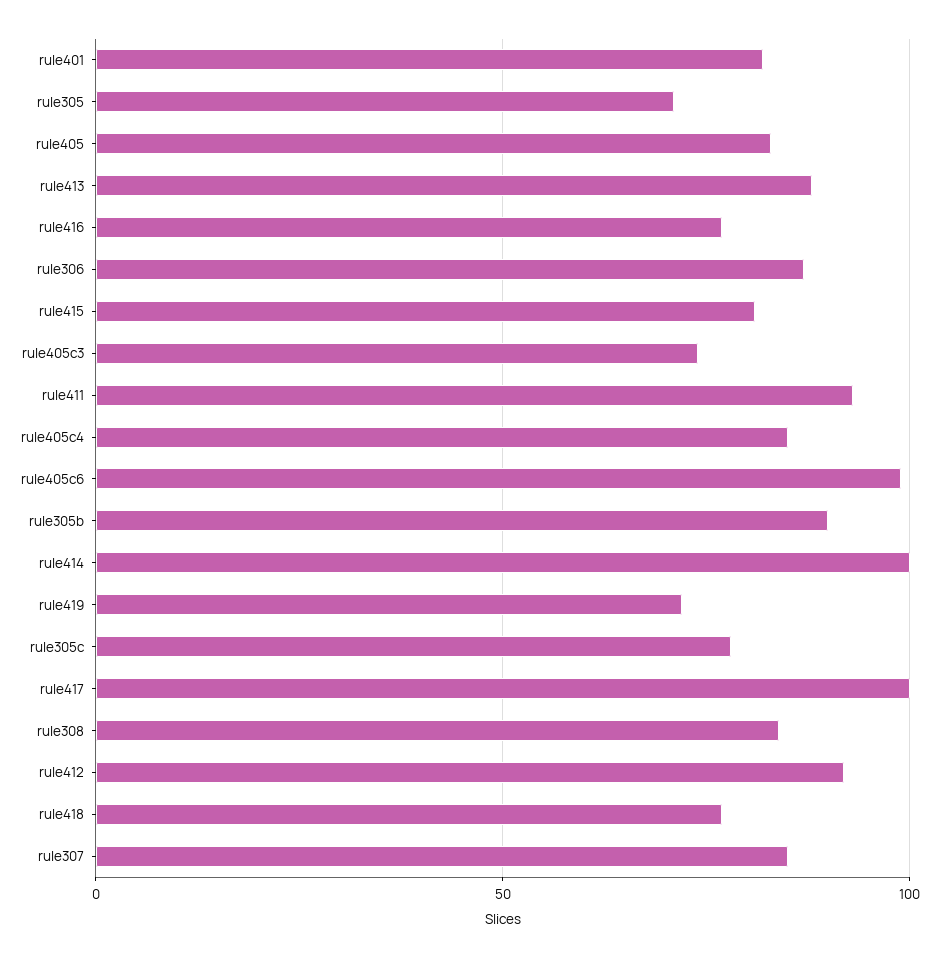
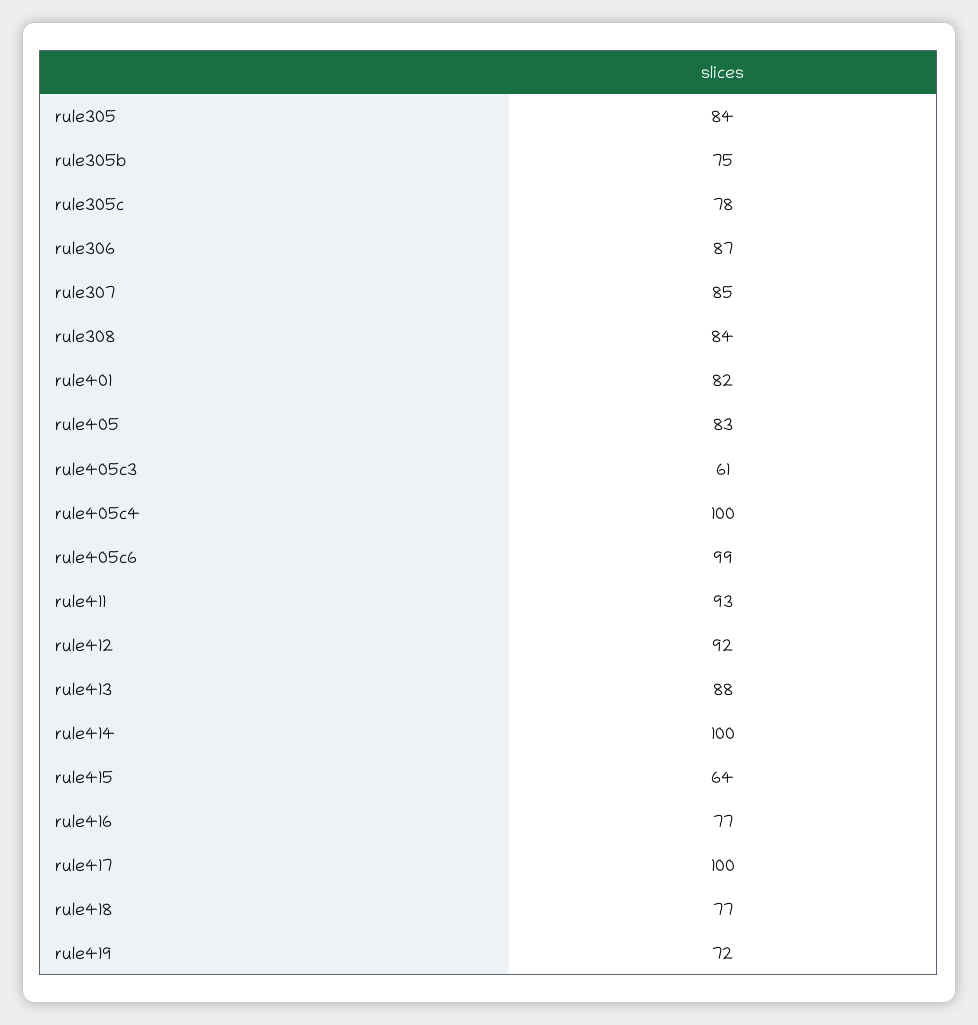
rule305: 70 -> 84
rule415: 80 -> 64
rule405c3: 75 -> 61
rule405c4: 85 -> 100
rule305b: 90 -> 75

